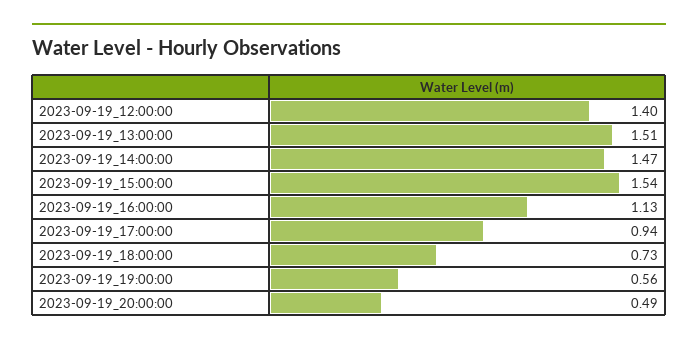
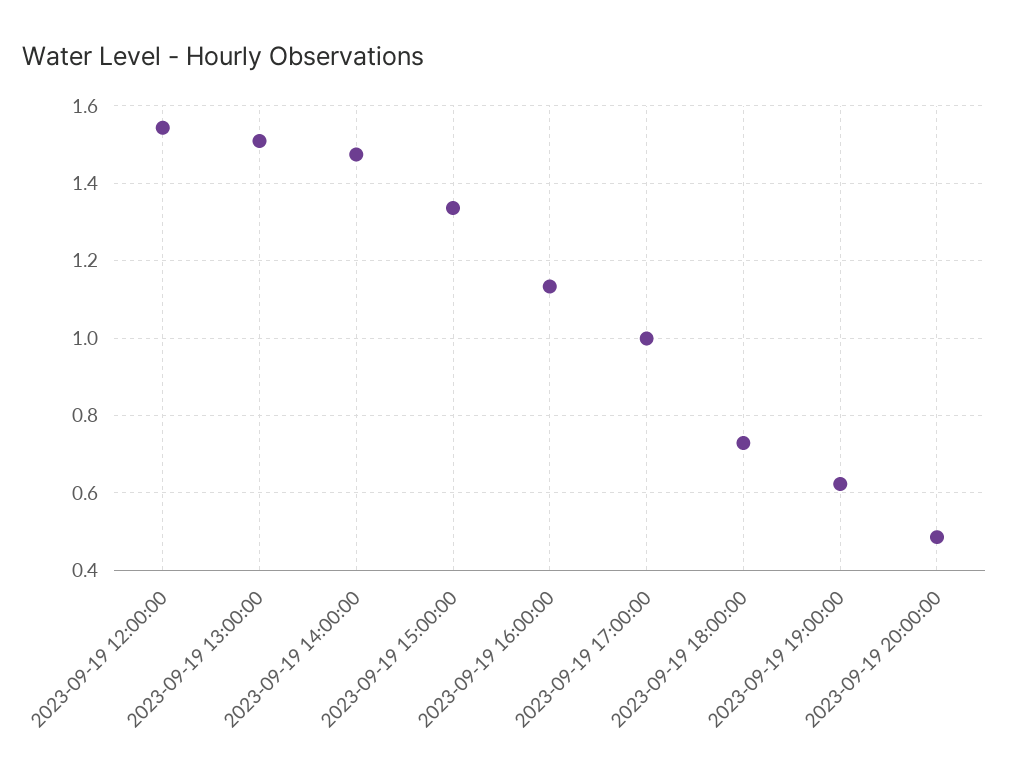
2023-09-19_12:00:00: 1.4 -> 1.54
2023-09-19_15:00:00: 1.54 -> 1.34
2023-09-19_17:00:00: 0.94 -> 1
2023-09-19_19:00:00: 0.56 -> 0.62

